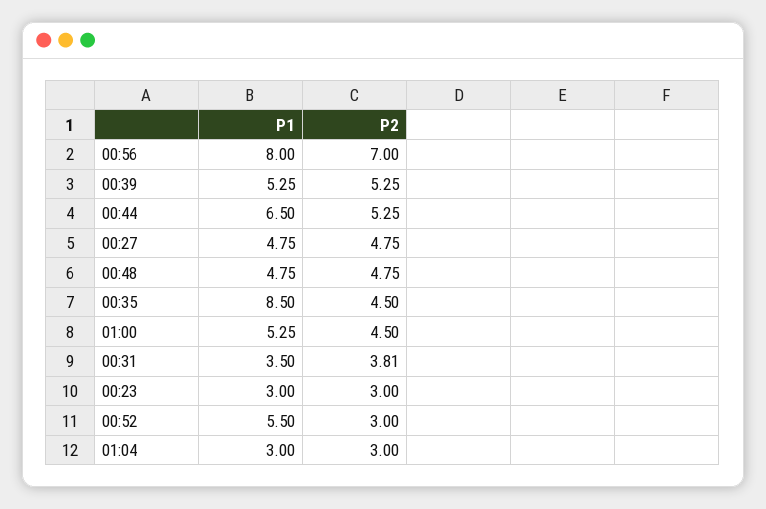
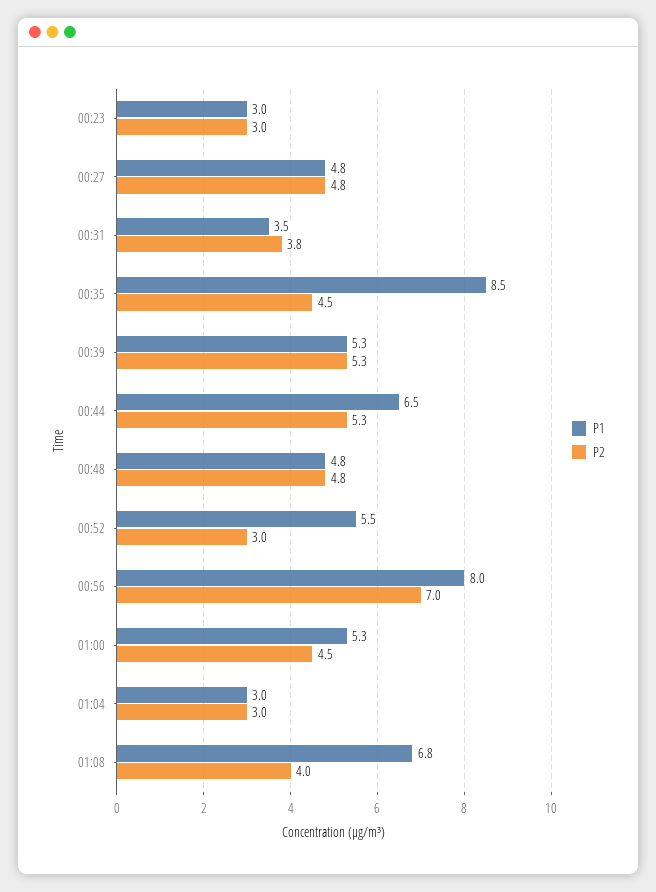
P1, 01:08: none -> 6.8
P2, 01:08: none -> 4

